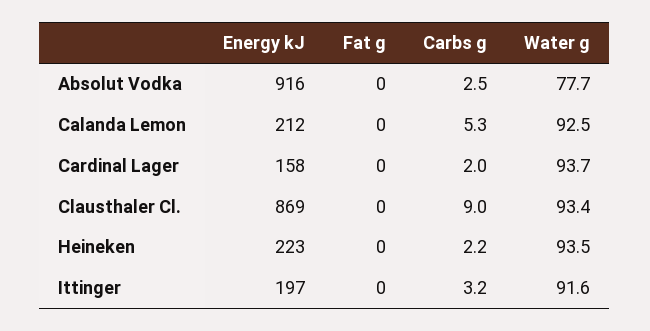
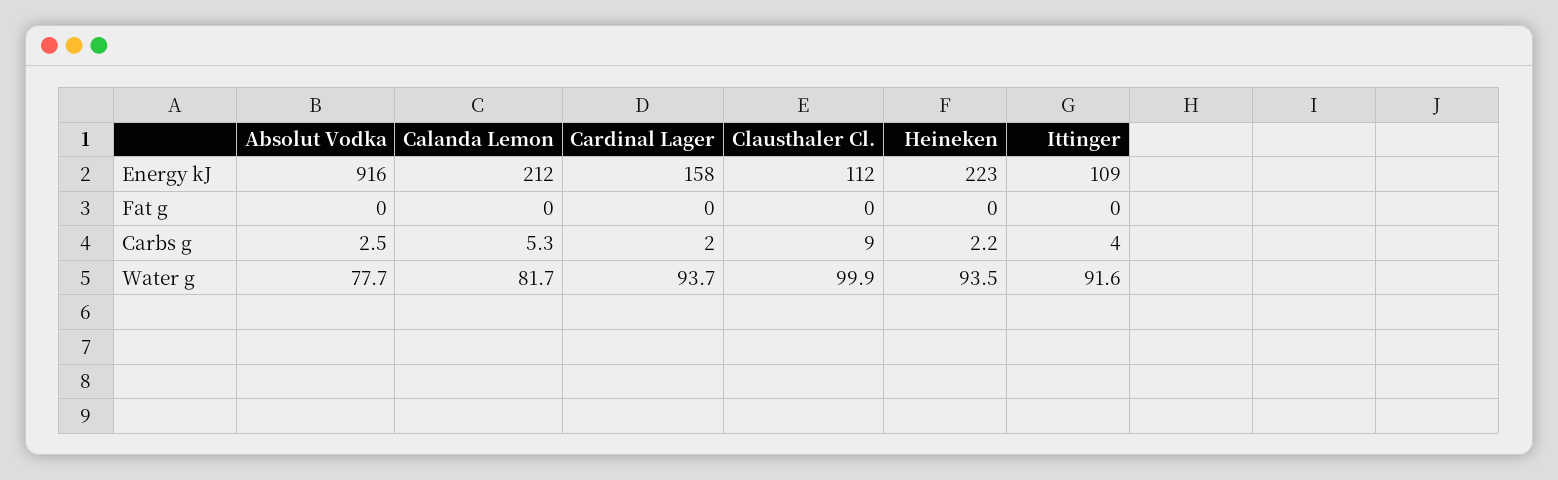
Water g, Calanda Lemon: 92.5 -> 81.7
Energy kJ, Clausthaler Cl.: 869 -> 112
Water g, Clausthaler Cl.: 93.4 -> 99.9
Energy kJ, Ittinger: 197 -> 109
Carbs g, Ittinger: 3.2 -> 4

